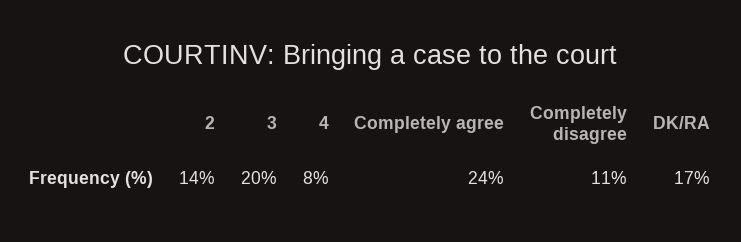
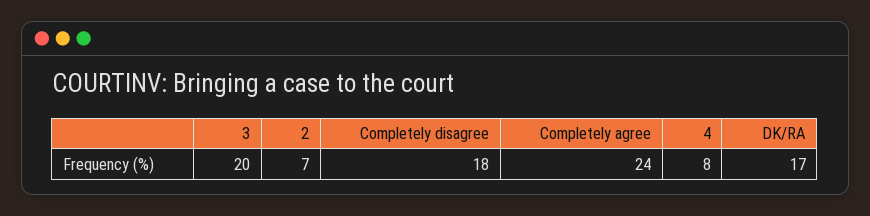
2: 14 -> 7
Completely disagree: 11 -> 18

